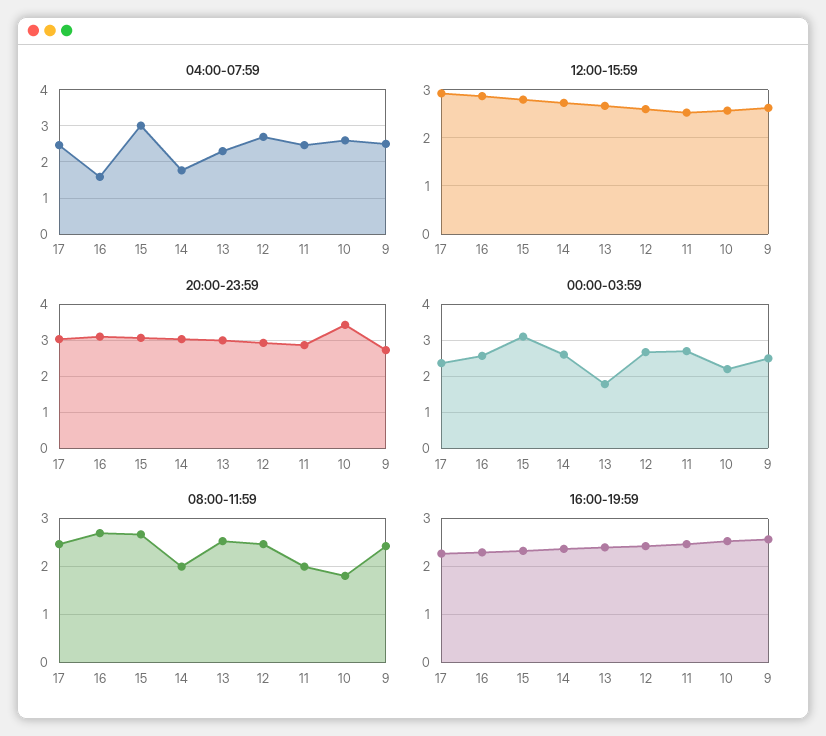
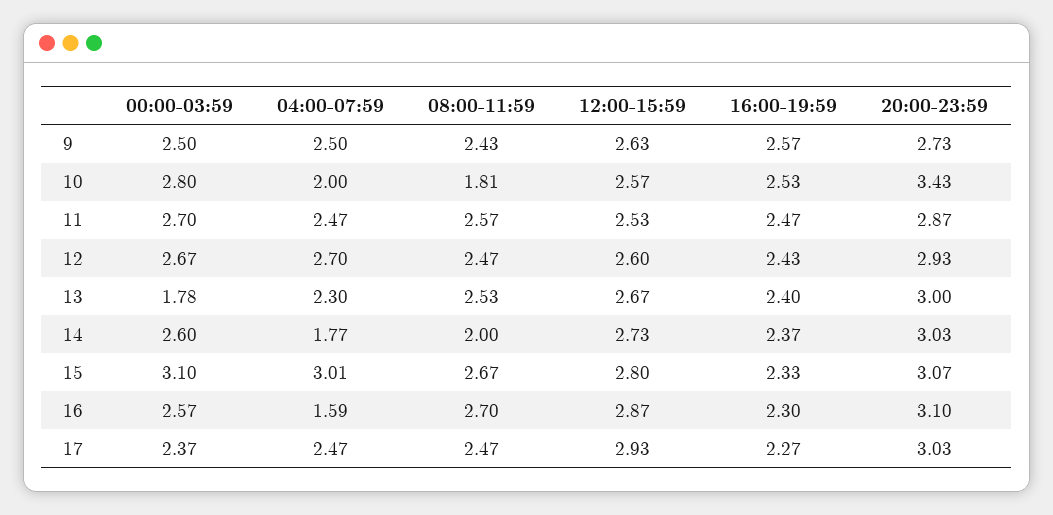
04:00-07:59, 10: 2.6 -> 2
00:00-03:59, 10: 2.2 -> 2.8
08:00-11:59, 11: 2 -> 2.57

